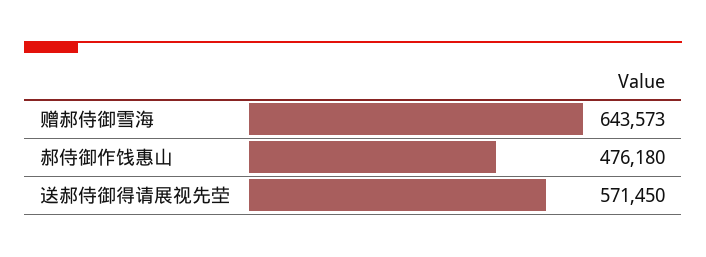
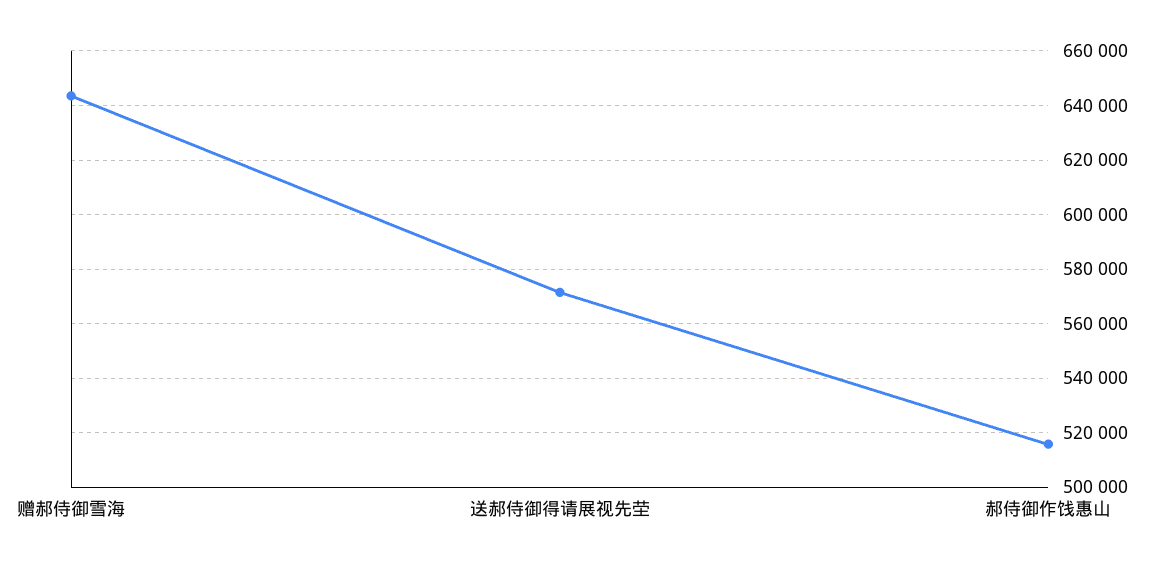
郝侍御作饯惠山: 476180 -> 515000

